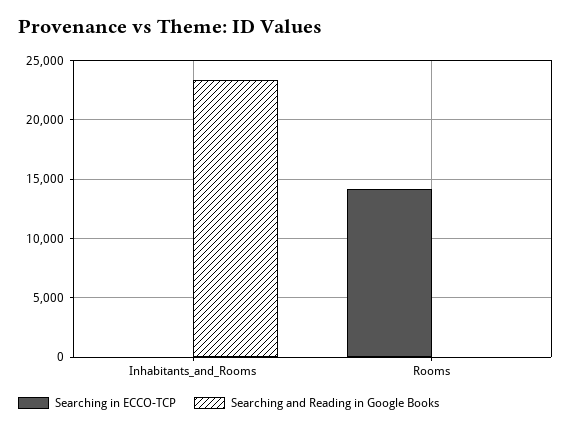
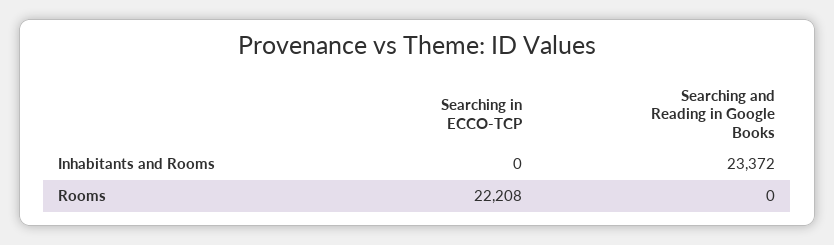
Searching in ECCO-TCP, Rooms: 14000 -> 22208

